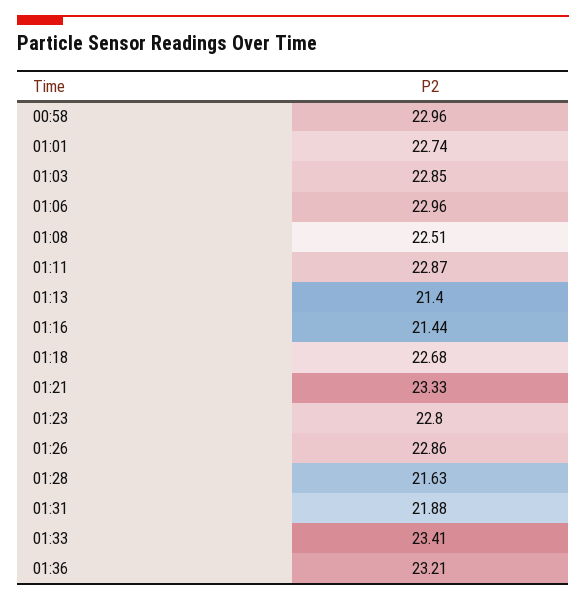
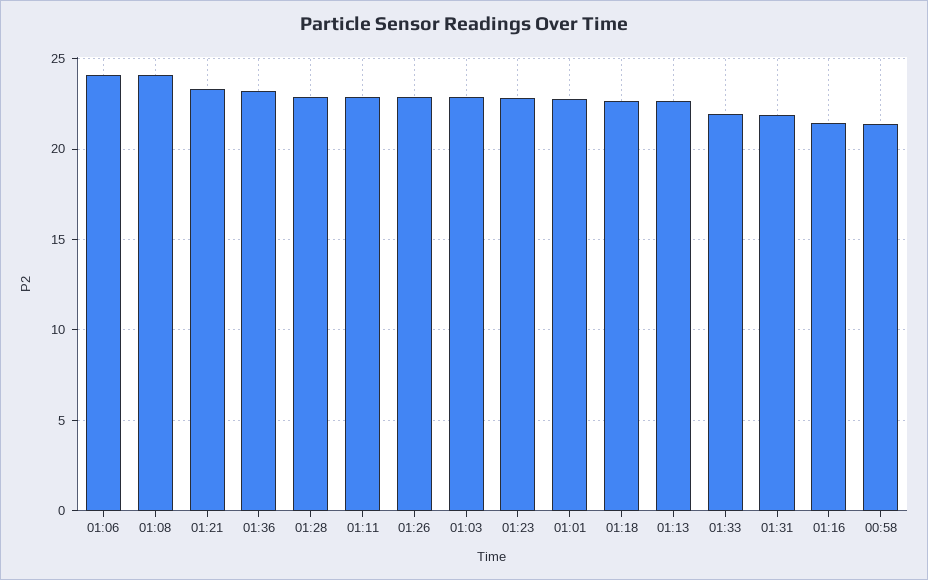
00:58: 22.96 -> 21.5
01:06: 22.96 -> 24
01:08: 22.51 -> 24
01:13: 21.4 -> 22.5
01:28: 21.63 -> 23
01:33: 23.41 -> 22

